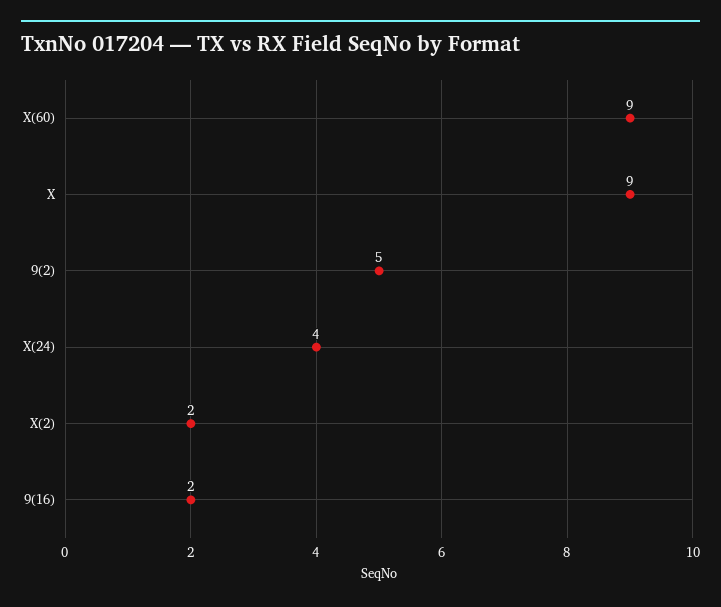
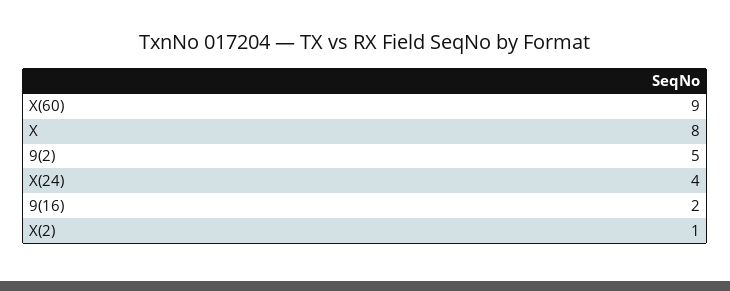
X: 9 -> 8
X(2): 2 -> 1

